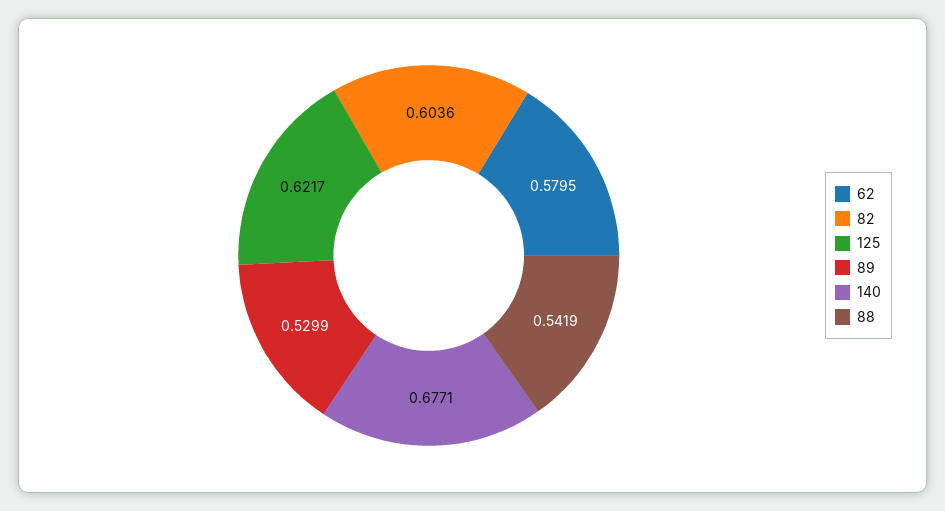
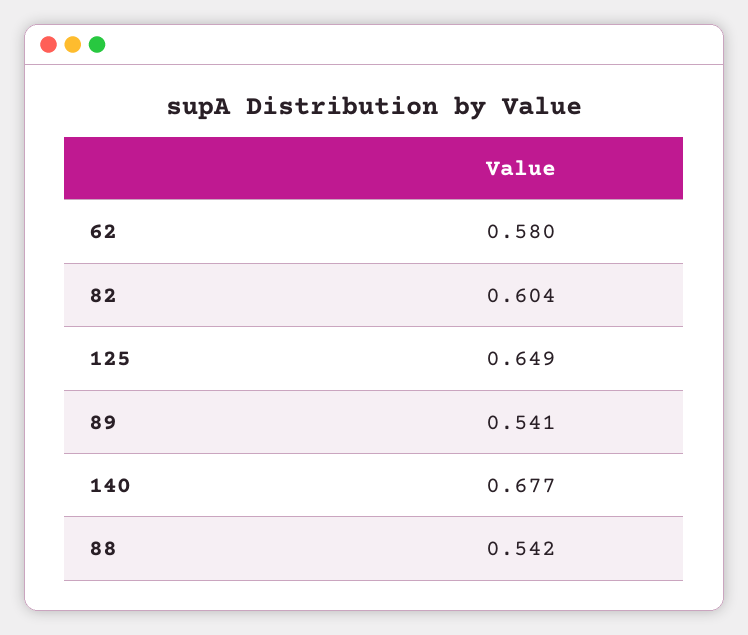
125: 0.6217 -> 0.649
89: 0.5299 -> 0.541

